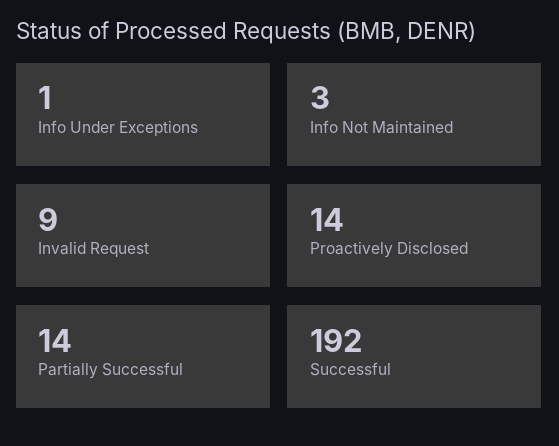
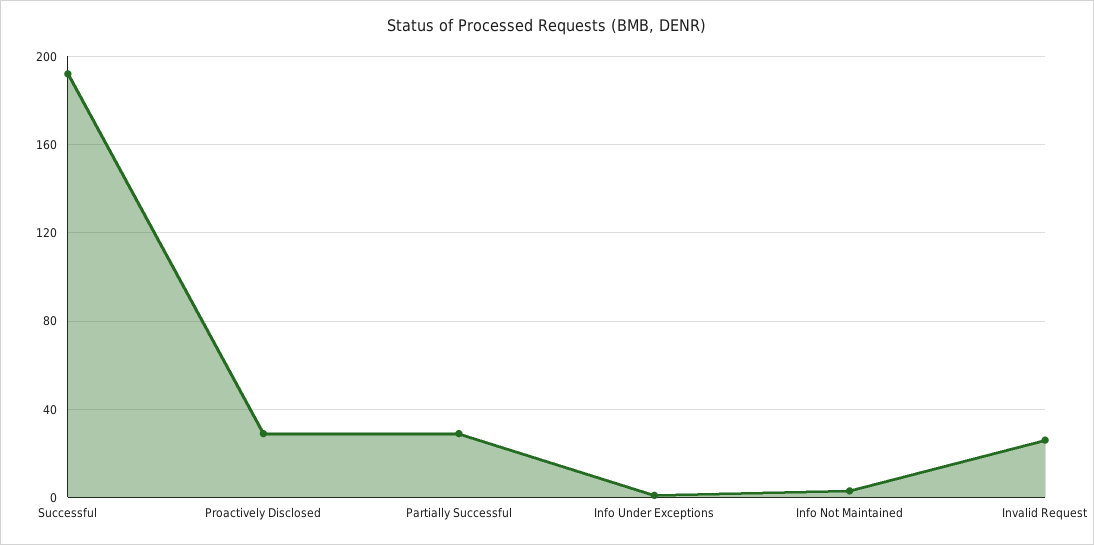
Invalid Request: 9 -> 25
Proactively Disclosed: 14 -> 30
Partially Successful: 14 -> 30

